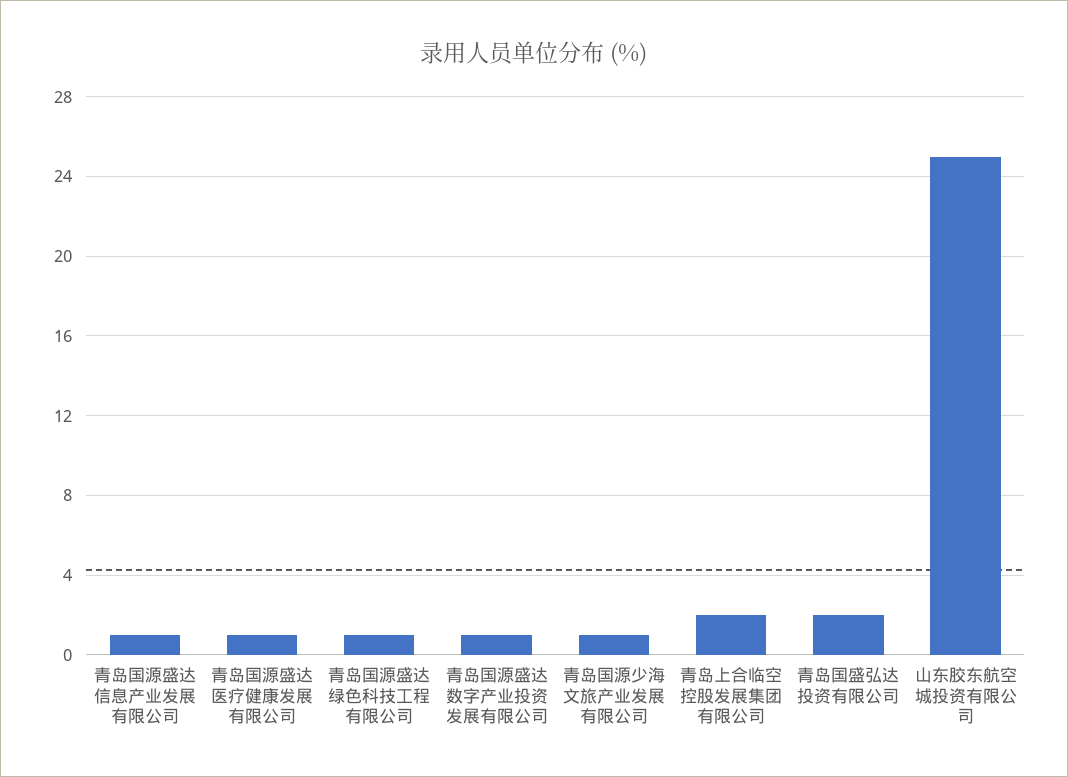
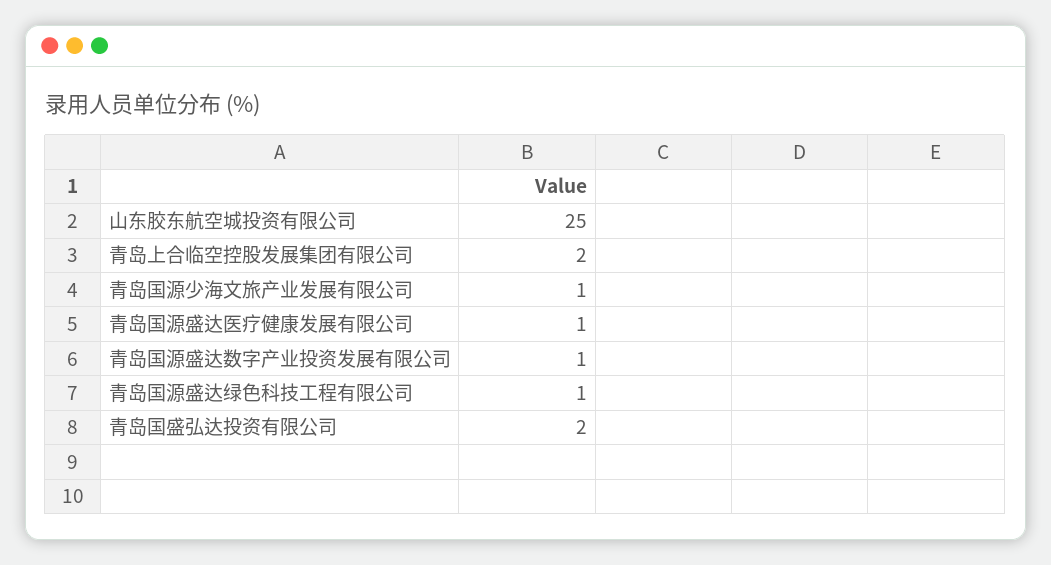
青岛国源盛达信息产业发展有限公司: 1 -> none

